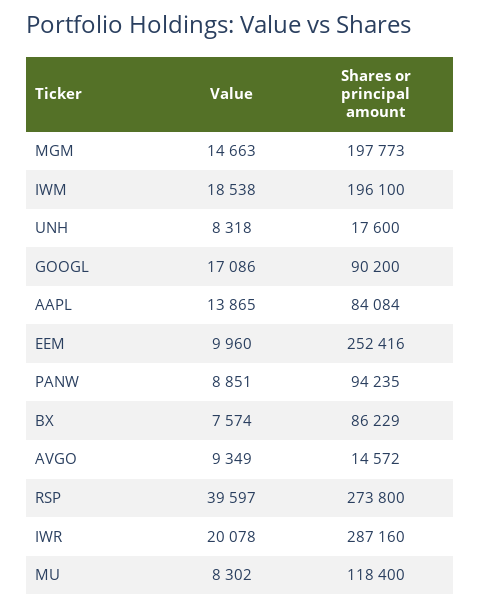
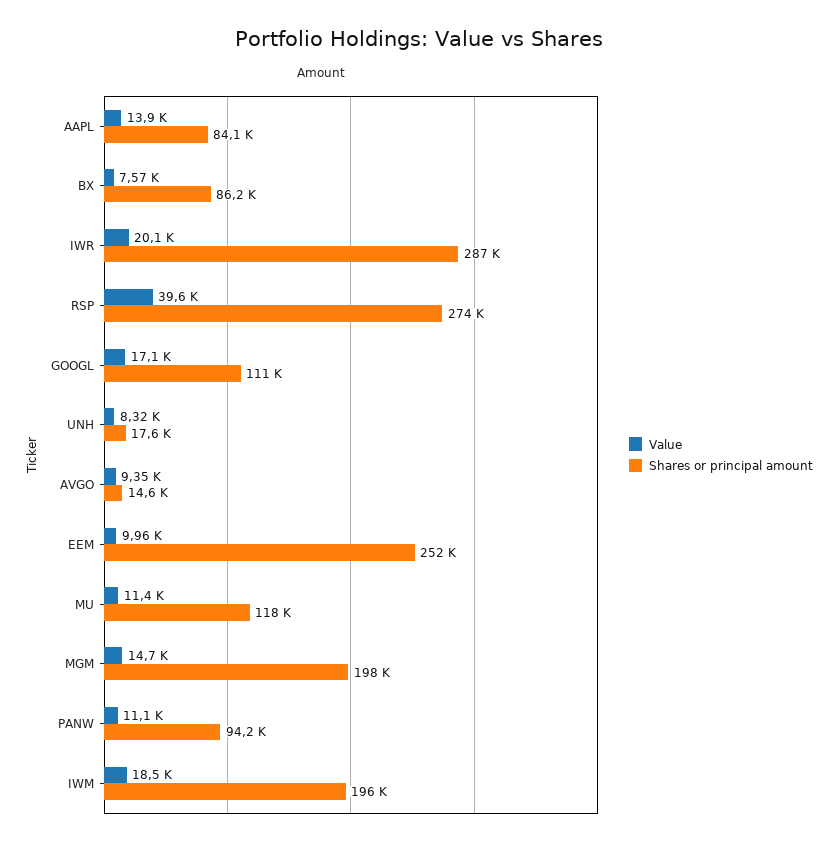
Shares or principal amount, GOOGL: 90200 -> 111000
Value, PANW: 8851 -> 11100
Value, MU: 8302 -> 11400

